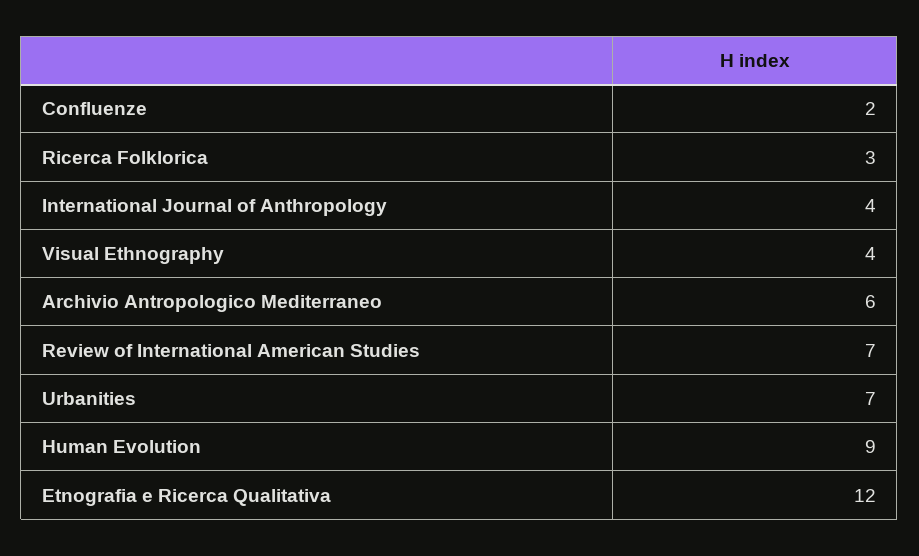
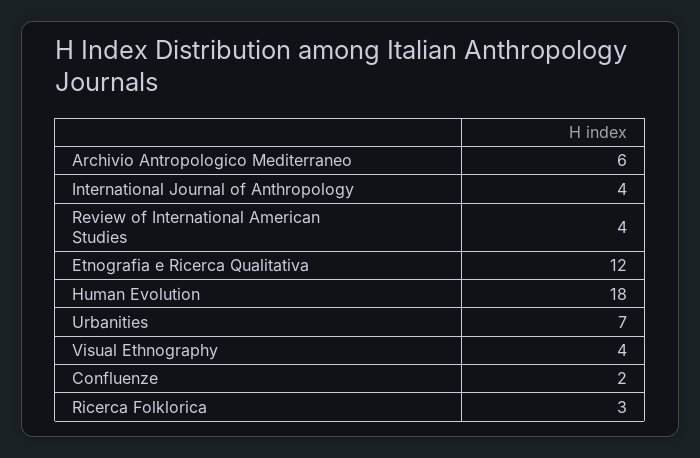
Review of International American Studies: 7 -> 4
Human Evolution: 9 -> 18

